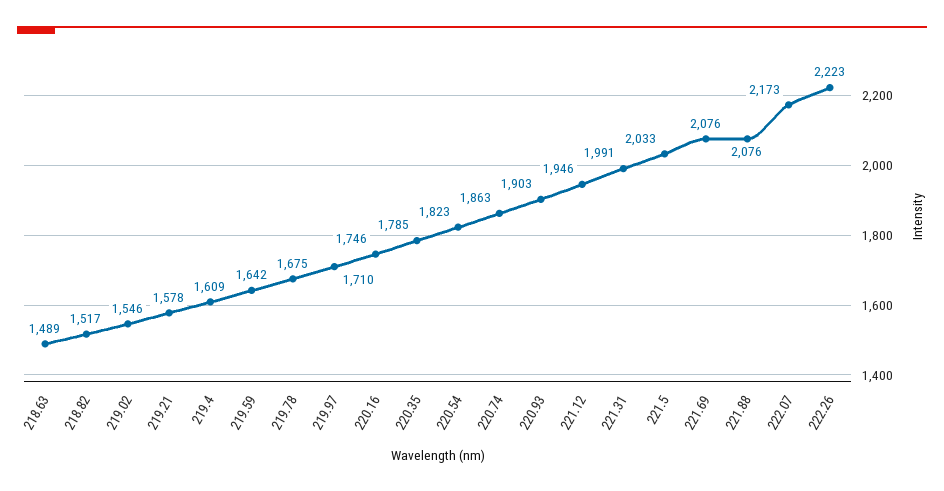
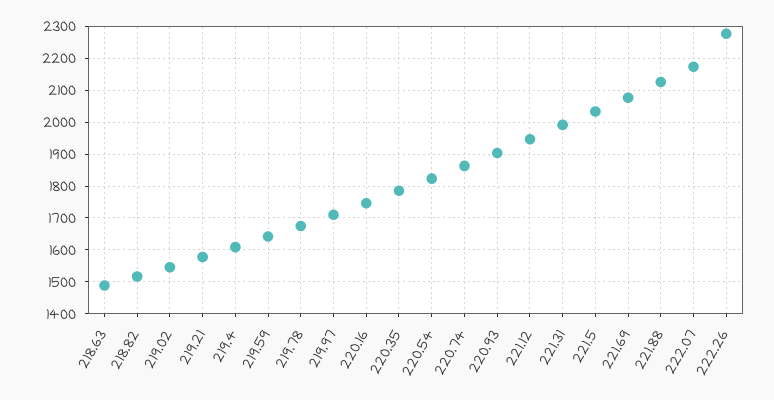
221.88: 2076 -> 2120
222.26: 2223 -> 2280

